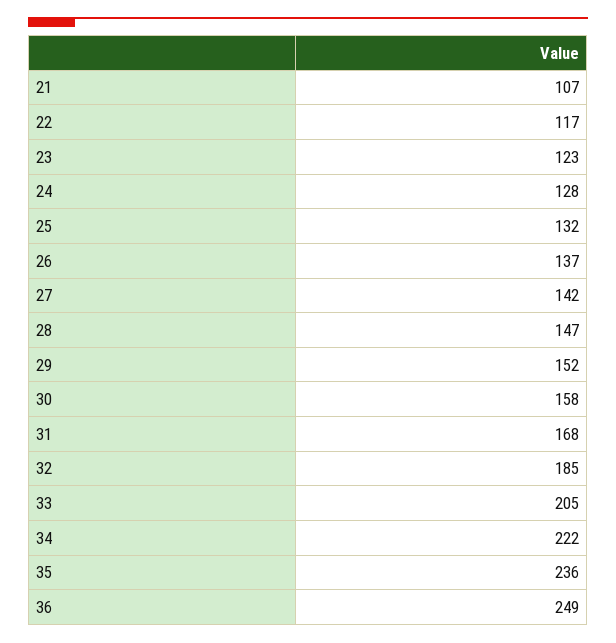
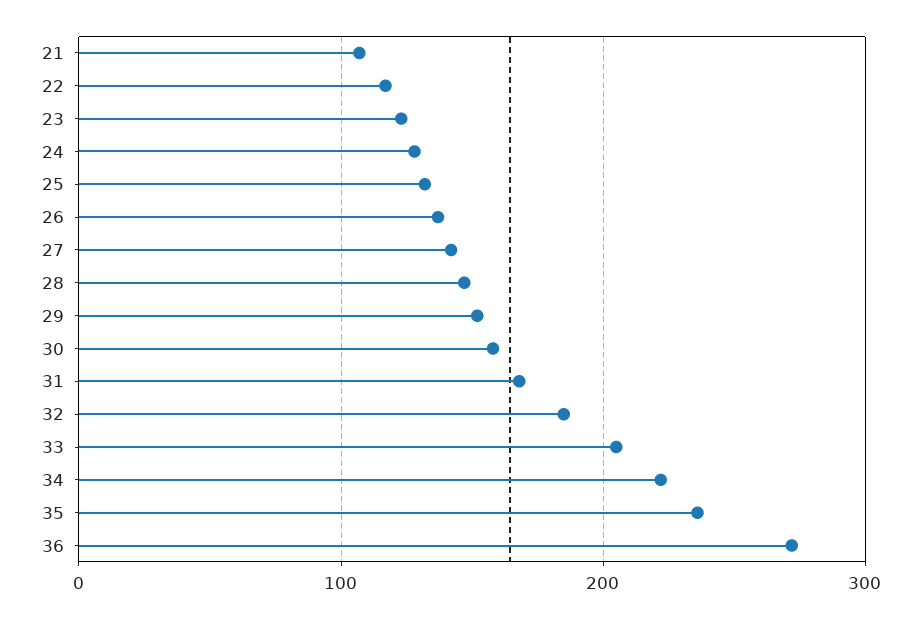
36: 249 -> 270

